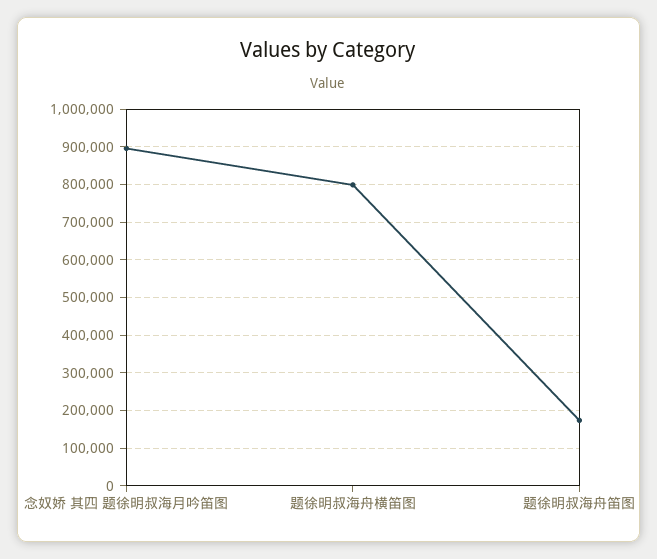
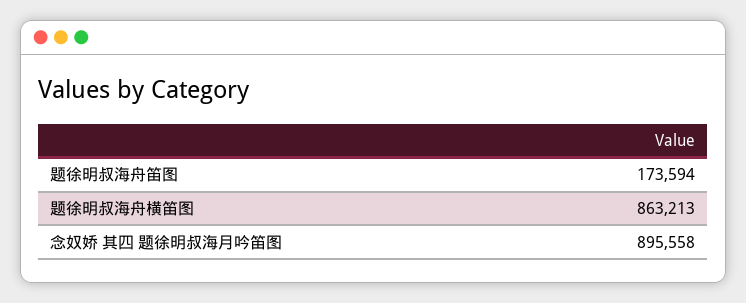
题徐明叔海舟横笛图: 800000 -> 863213

